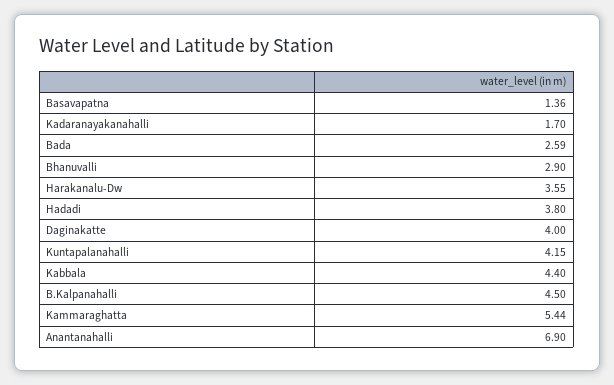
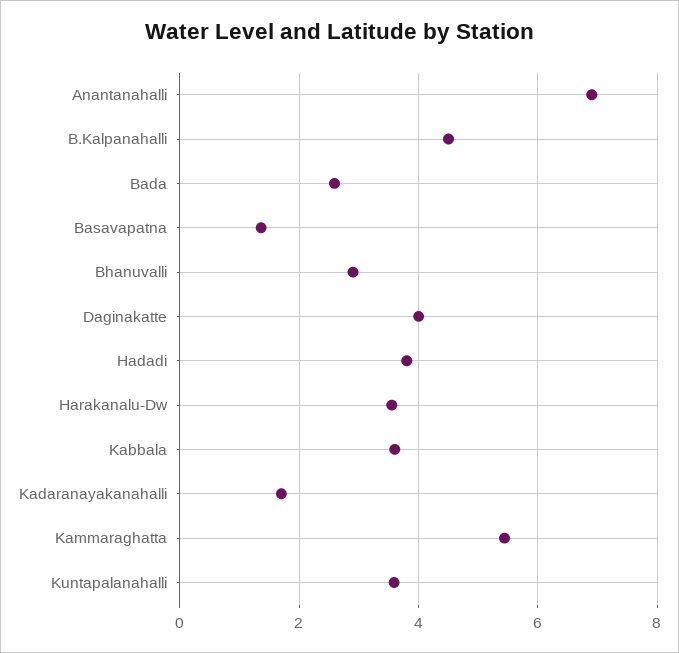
Kuntapalanahalli: 4.15 -> 3.6
Kabbala: 4.4 -> 3.6

